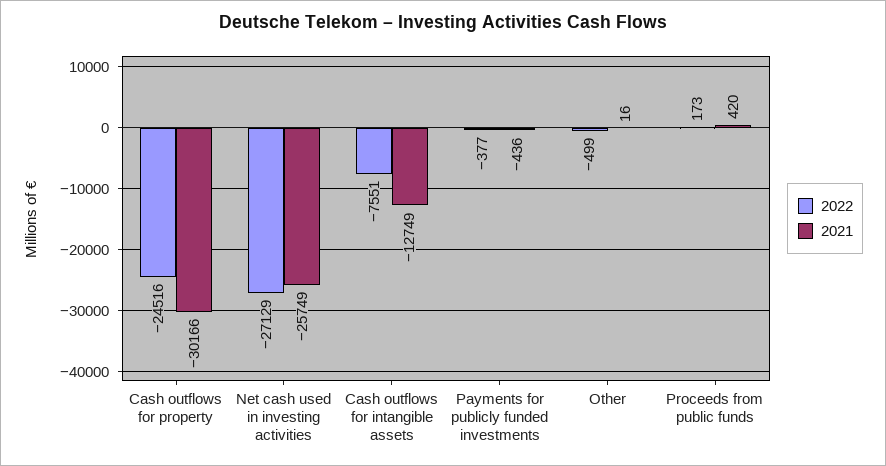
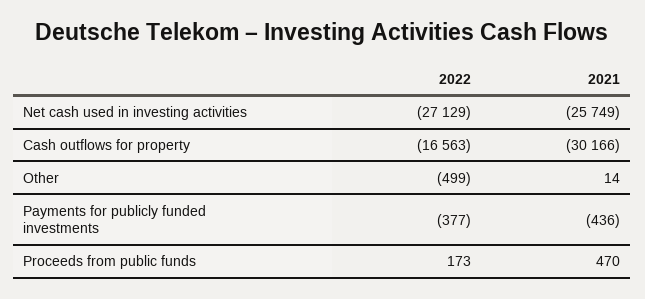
2022, Cash outflows for property: -24516 -> -16563
2022, Cash outflows for intangible assets: -7551 -> none
2021, Cash outflows for intangible assets: -12749 -> none
2021, Other: 16 -> 14
2021, Proceeds from public funds: 420 -> 470

